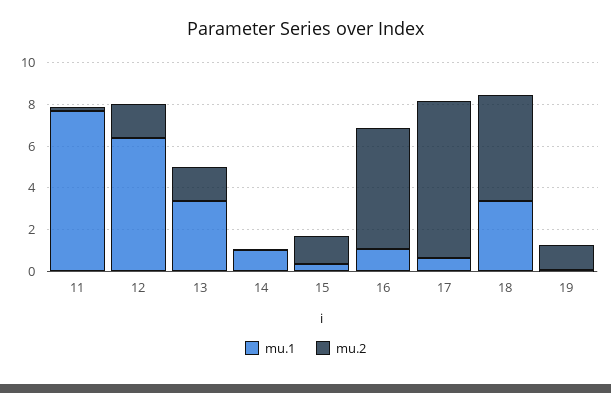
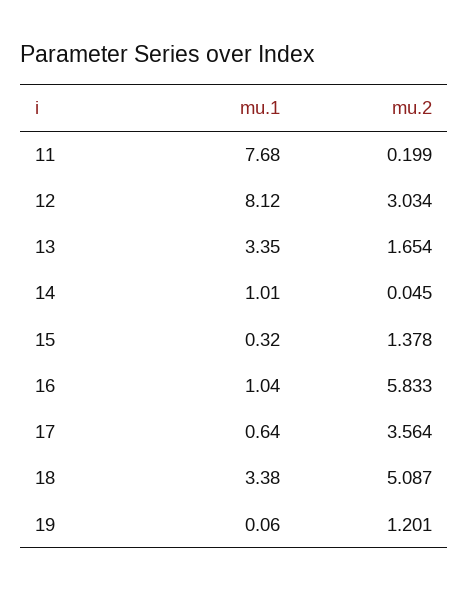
mu.1, 12: 6.5 -> 8.12
mu.2, 12: 1.5 -> 3.034
mu.2, 17: 7.5 -> 3.564

